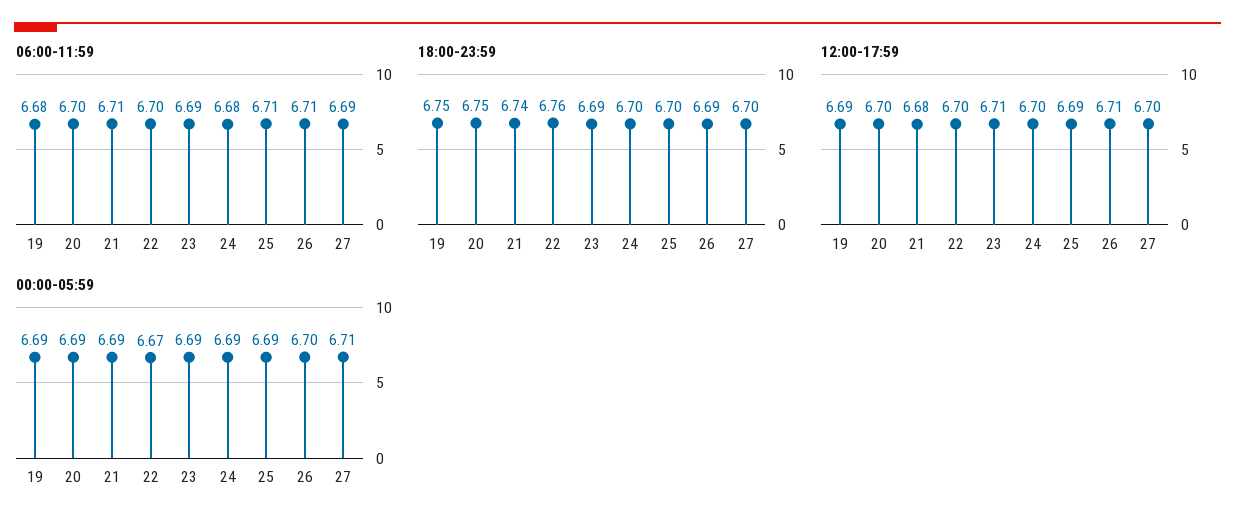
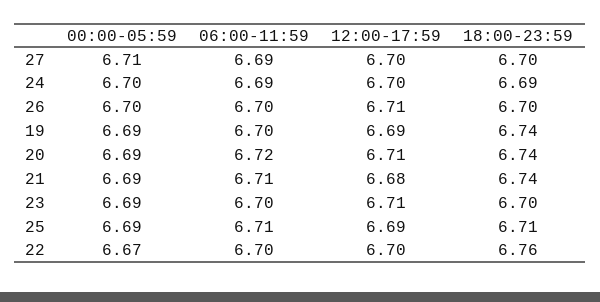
06:00-11:59, 19: 6.68 -> 6.7
06:00-11:59, 20: 6.7 -> 6.72
06:00-11:59, 23: 6.69 -> 6.7
06:00-11:59, 24: 6.68 -> 6.69
06:00-11:59, 26: 6.71 -> 6.7
18:00-23:59, 19: 6.75 -> 6.74
18:00-23:59, 20: 6.75 -> 6.74
18:00-23:59, 23: 6.69 -> 6.7
18:00-23:59, 24: 6.7 -> 6.69
18:00-23:59, 25: 6.7 -> 6.71
18:00-23:59, 26: 6.69 -> 6.7
12:00-17:59, 20: 6.7 -> 6.71
00:00-05:59, 24: 6.69 -> 6.7

